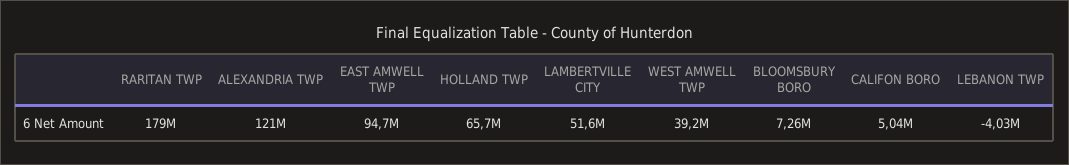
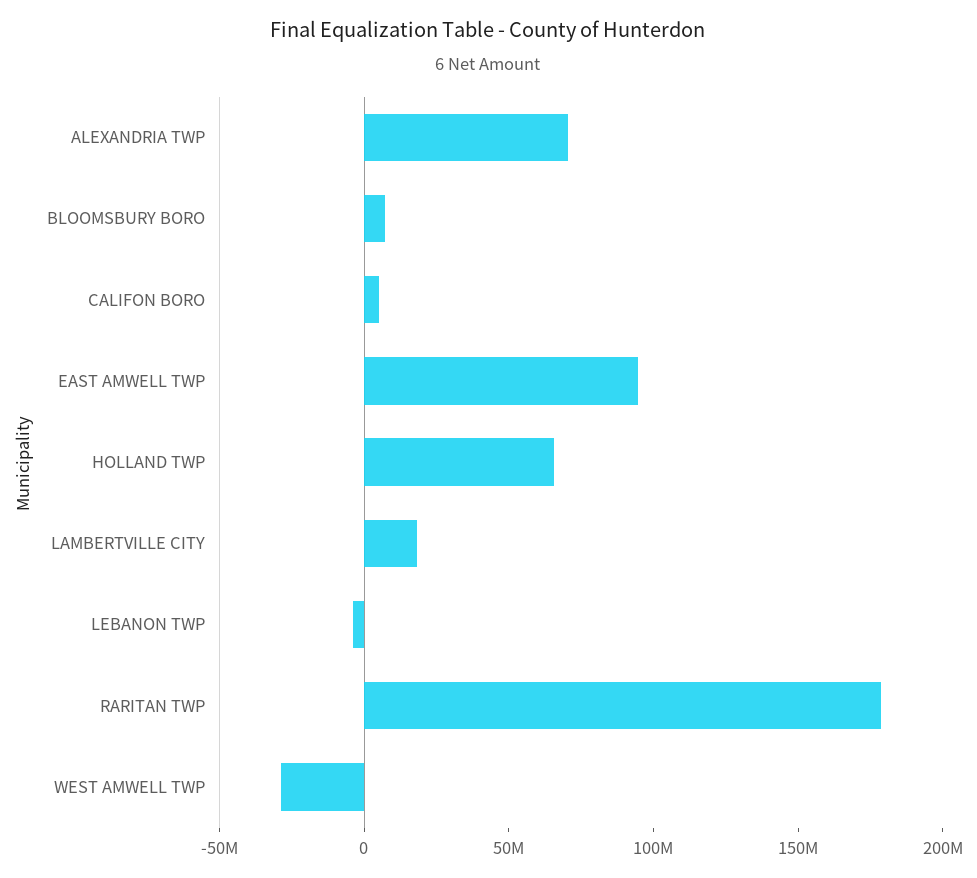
ALEXANDRIA TWP: 121000000 -> 70000000
LAMBERTVILLE CITY: 51600000 -> 20000000
WEST AMWELL TWP: 39200000 -> -30000000

